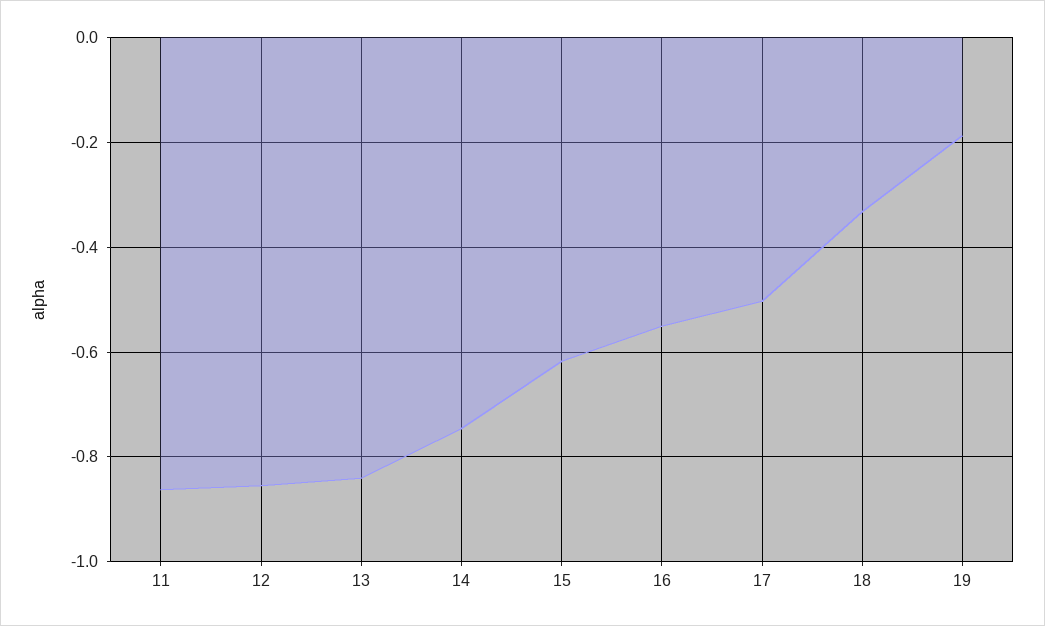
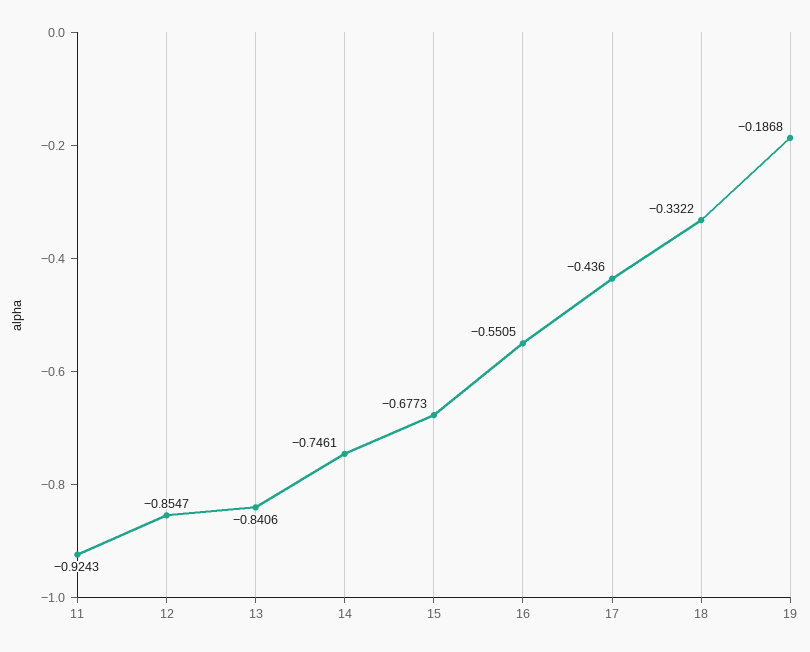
11: -0.86 -> -0.9243
15: -0.62 -> -0.6773
17: -0.5 -> -0.436

